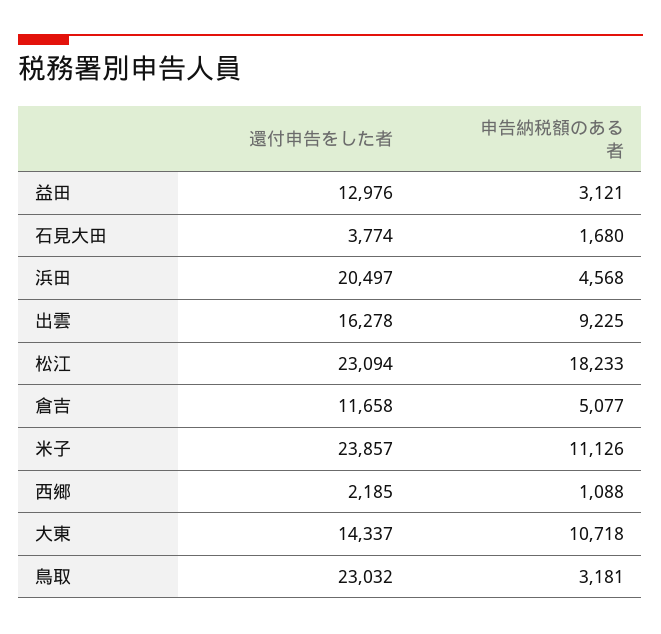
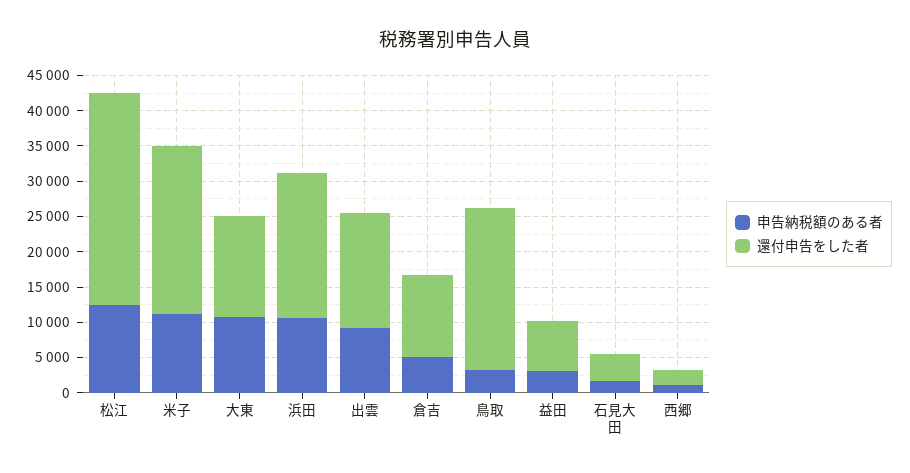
還付申告をした者, 益田: 12976 -> 7500
申告納税額のある者, 浜田: 4568 -> 10000
還付申告をした者, 松江: 23094 -> 30000
申告納税額のある者, 松江: 18233 -> 12500

